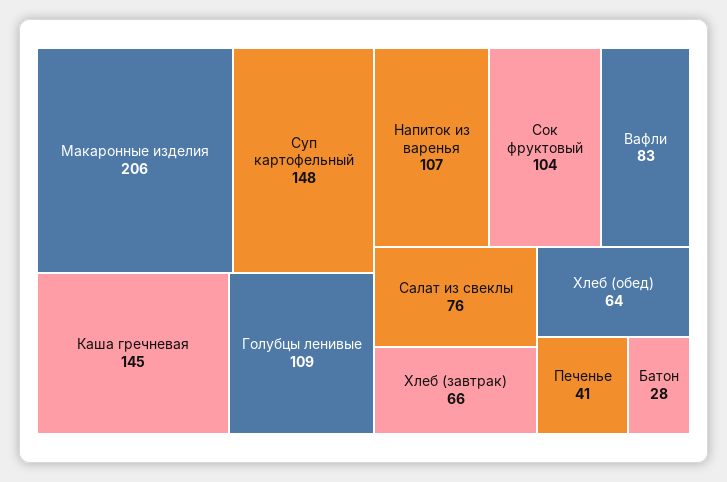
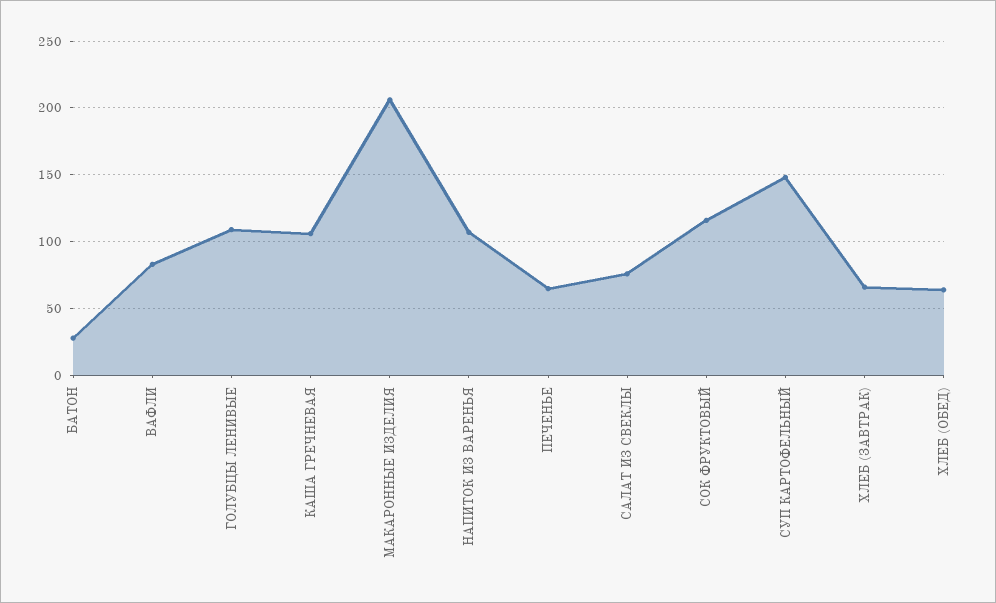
Каша гречневая: 145 -> 105
Сок фруктовый: 104 -> 115
Печенье: 41 -> 65

